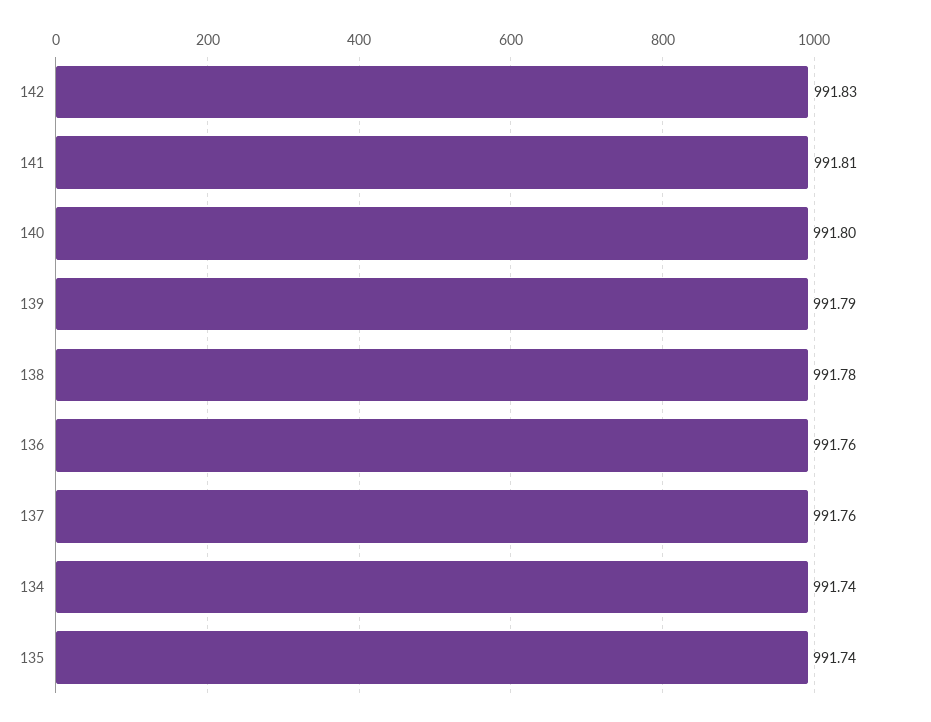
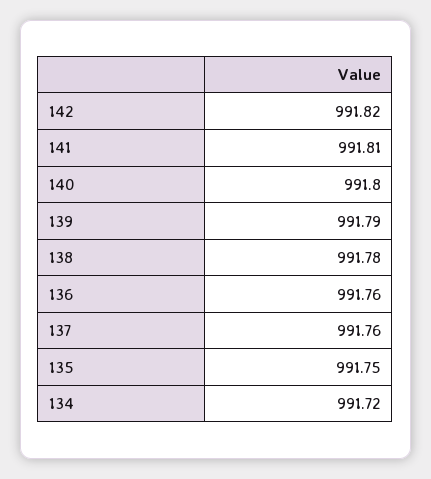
142: 991.83 -> 991.82
134: 991.74 -> 991.72
135: 991.74 -> 991.75

